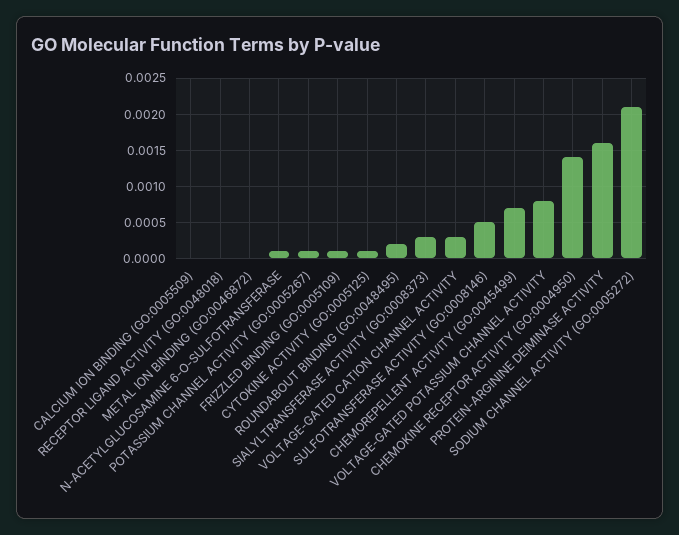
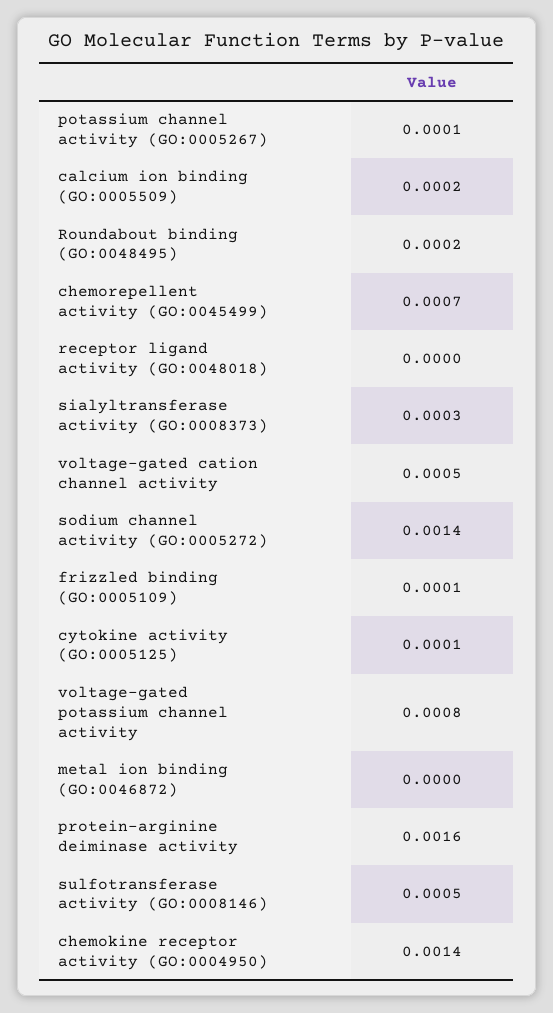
CALCIUM ION BINDING (GO:0005509): 0 -> 0.0002
N-ACETYLGLUCOSAMINE 6-O-SULFOTRANSFERASE: 0.0001 -> none
VOLTAGE-GATED CATION CHANNEL ACTIVITY: 0.0003 -> 0.0005
SODIUM CHANNEL ACTIVITY (GO:0005272): 0.0021 -> 0.0014

